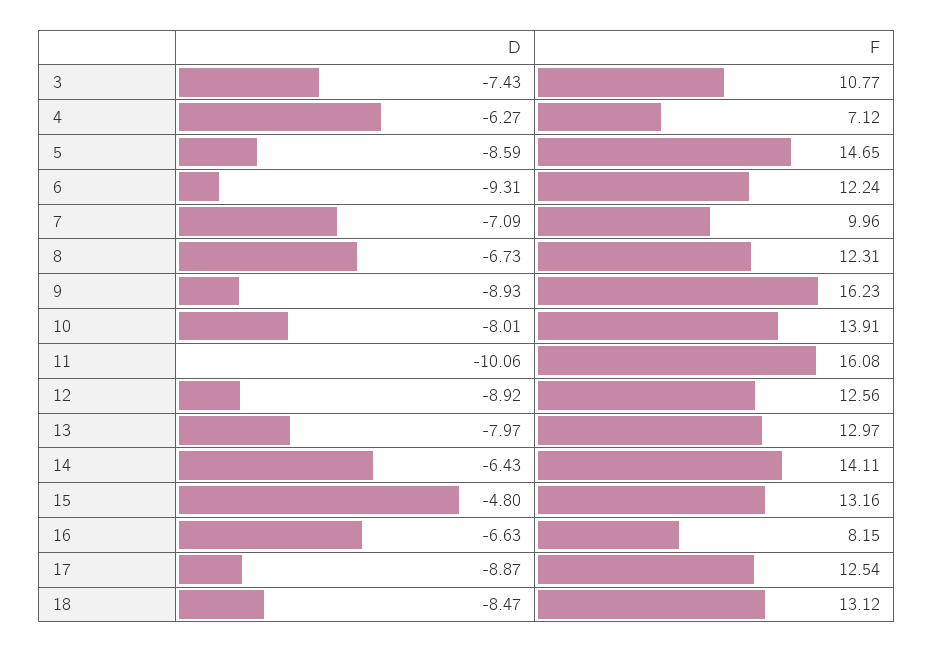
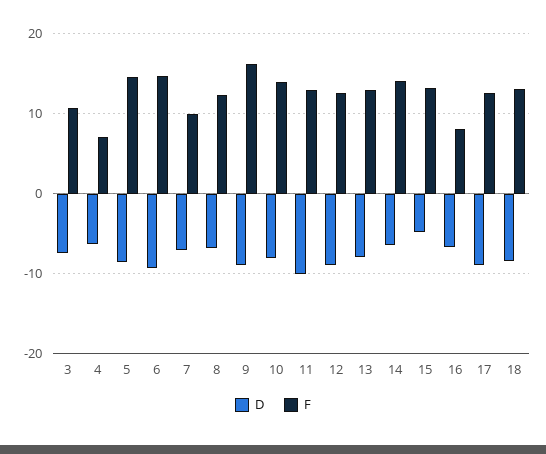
F, 6: 12.24 -> 15
F, 11: 16.08 -> 13

